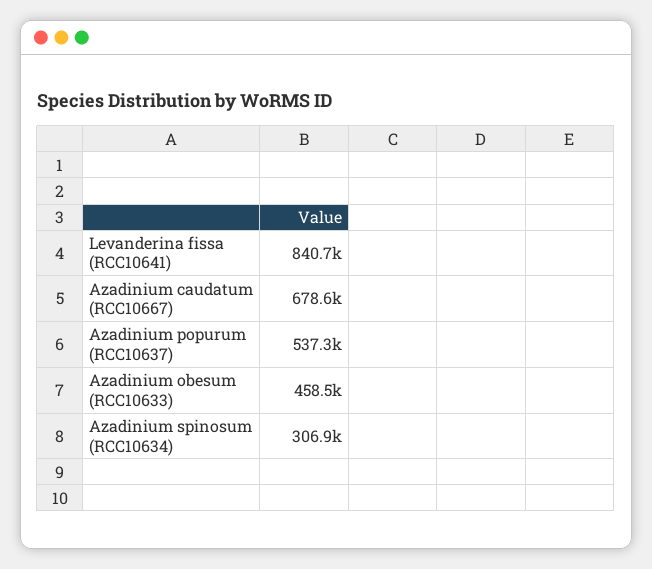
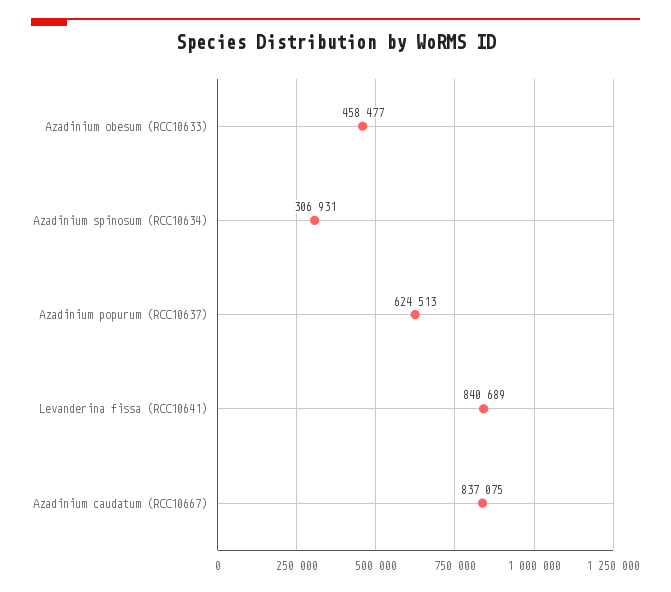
Azadinium caudatum (RCC10667): 678600 -> 837075
Azadinium popurum (RCC10637): 537300 -> 624513

